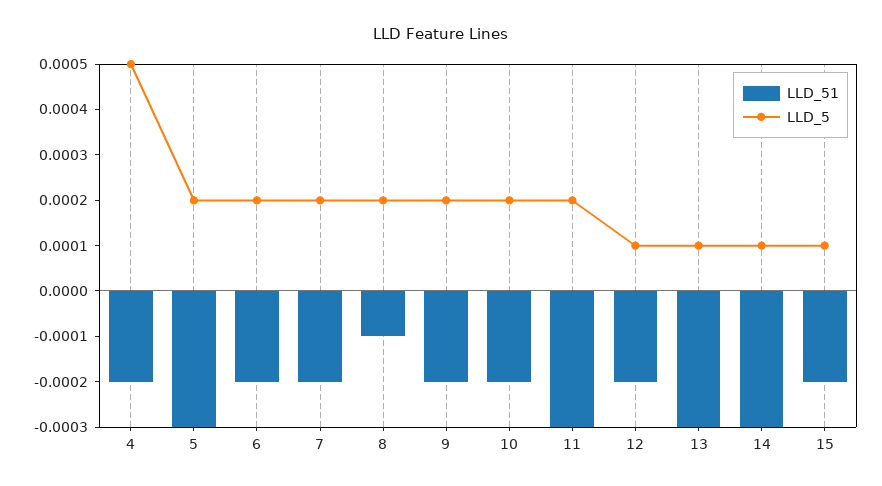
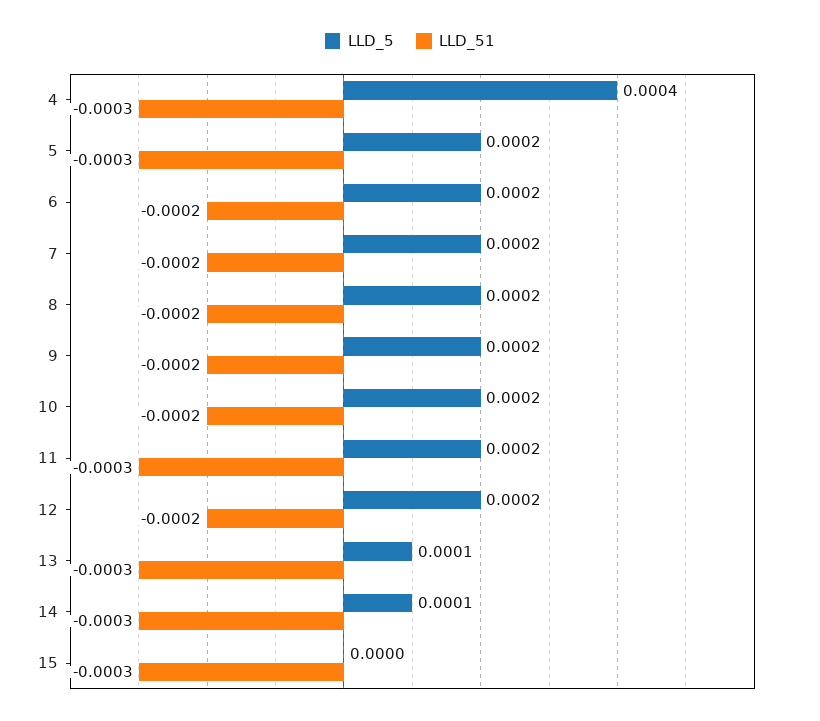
LLD_51, 4: -0.0002 -> -0.0003
LLD_5, 4: 0.0005 -> 0.0004
LLD_51, 8: -0.0001 -> -0.0002
LLD_5, 12: 0.0001 -> 0.0002
LLD_51, 15: -0.0002 -> -0.0003
LLD_5, 15: 0.0001 -> 0

